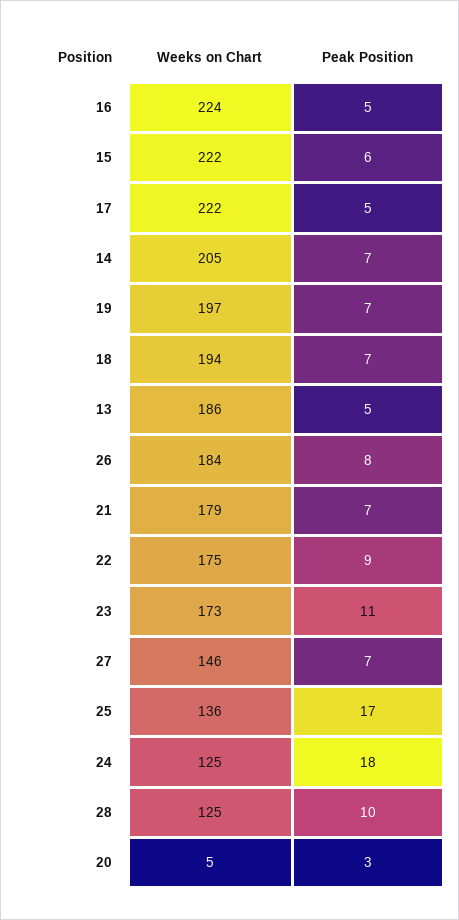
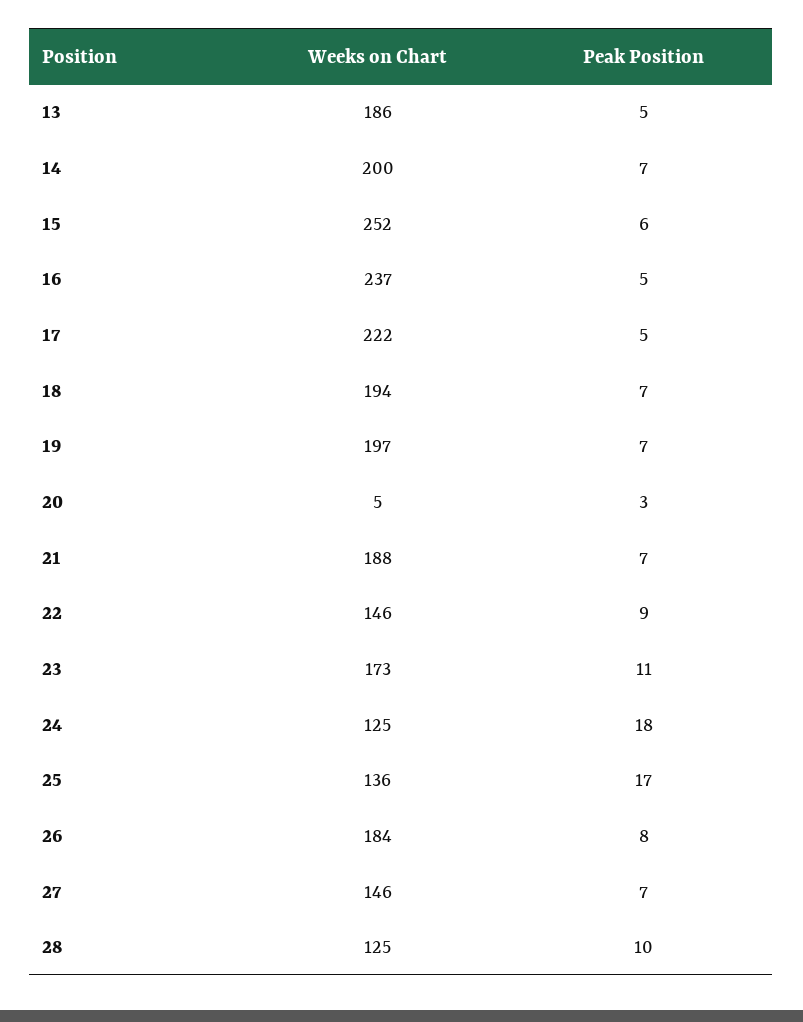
Weeks on Chart, 16: 224 -> 237
Weeks on Chart, 15: 222 -> 252
Weeks on Chart, 14: 205 -> 200
Weeks on Chart, 21: 179 -> 188
Weeks on Chart, 22: 175 -> 146

